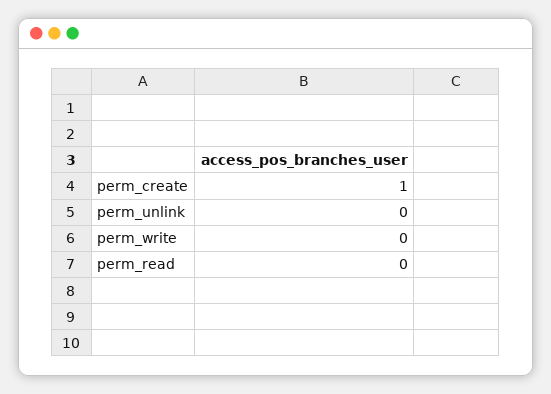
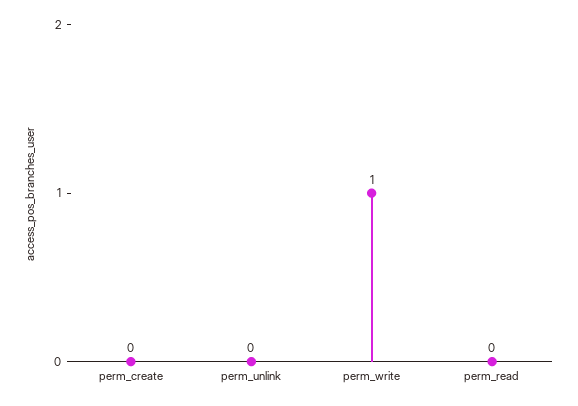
perm_create: 1 -> 0
perm_write: 0 -> 1

